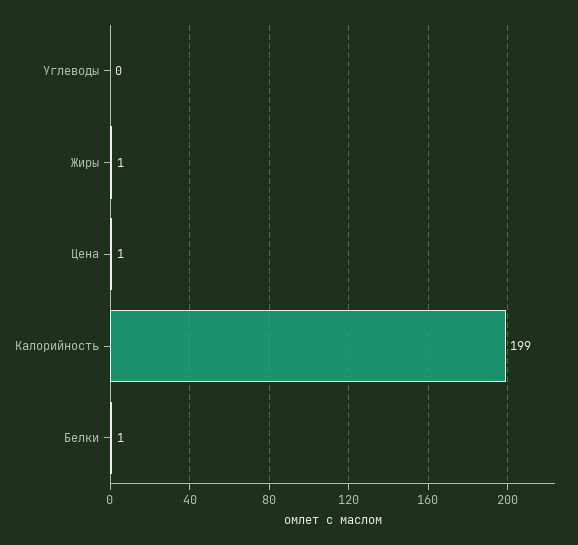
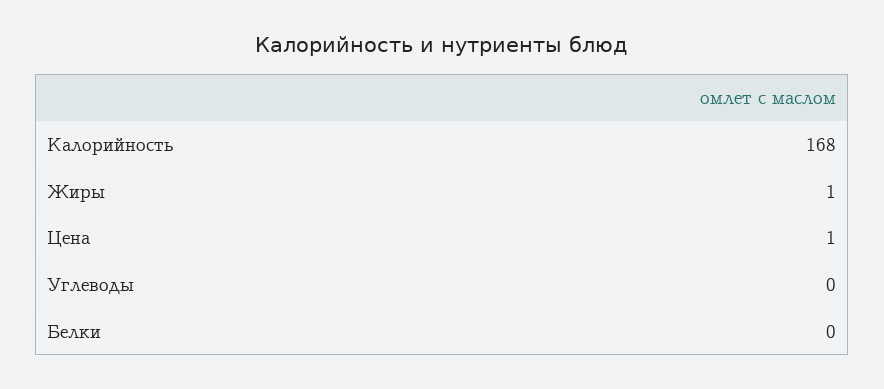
Калорийность: 199 -> 168
Белки: 1 -> 0

